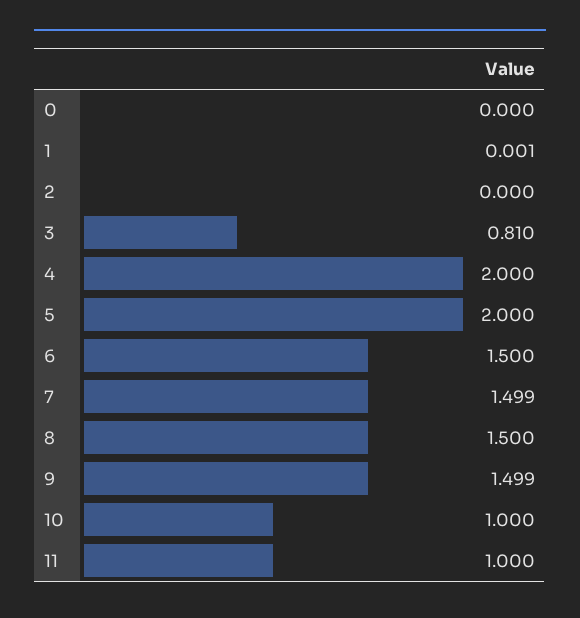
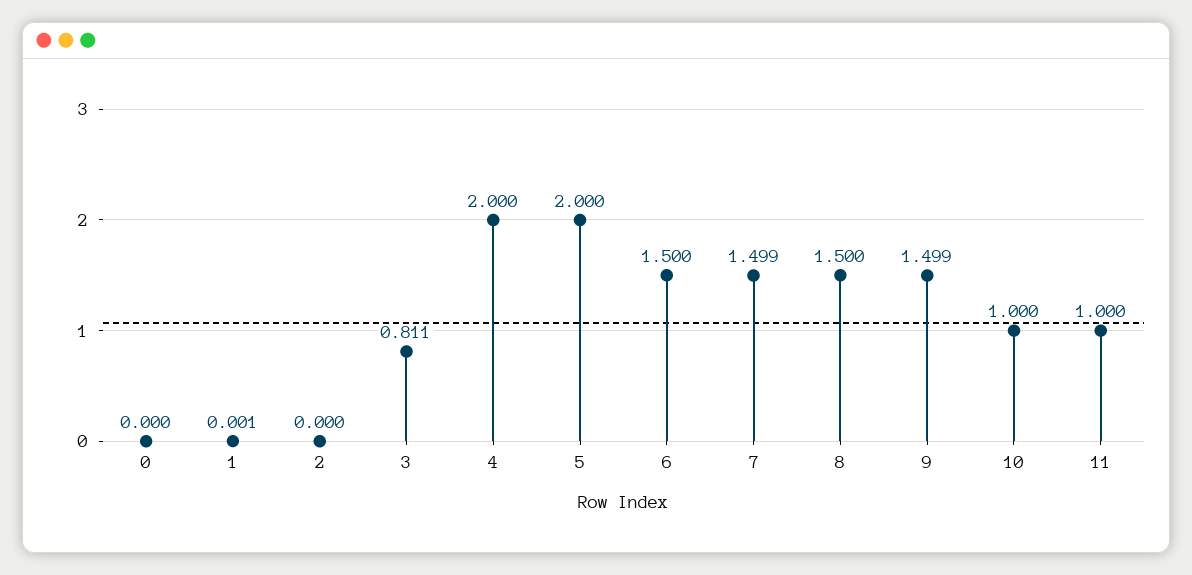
3: 0.81 -> 0.811

